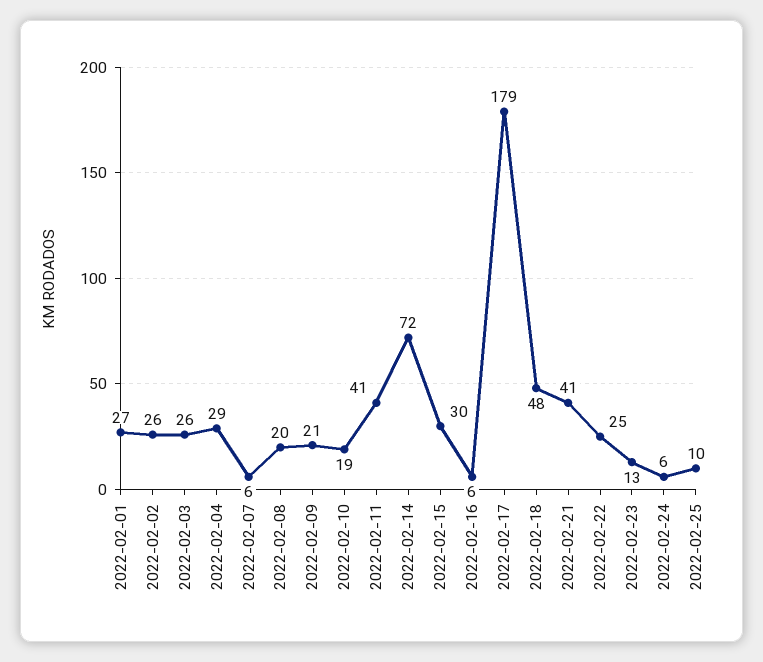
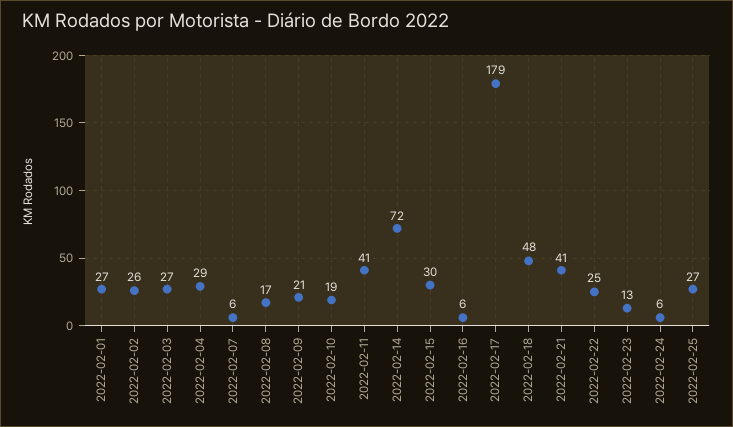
2022-02-03: 26 -> 27
2022-02-08: 20 -> 17
2022-02-25: 10 -> 27

